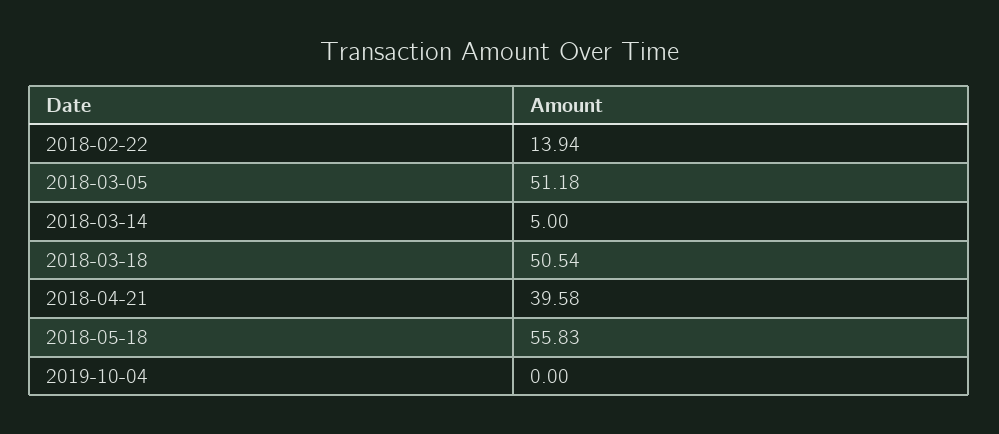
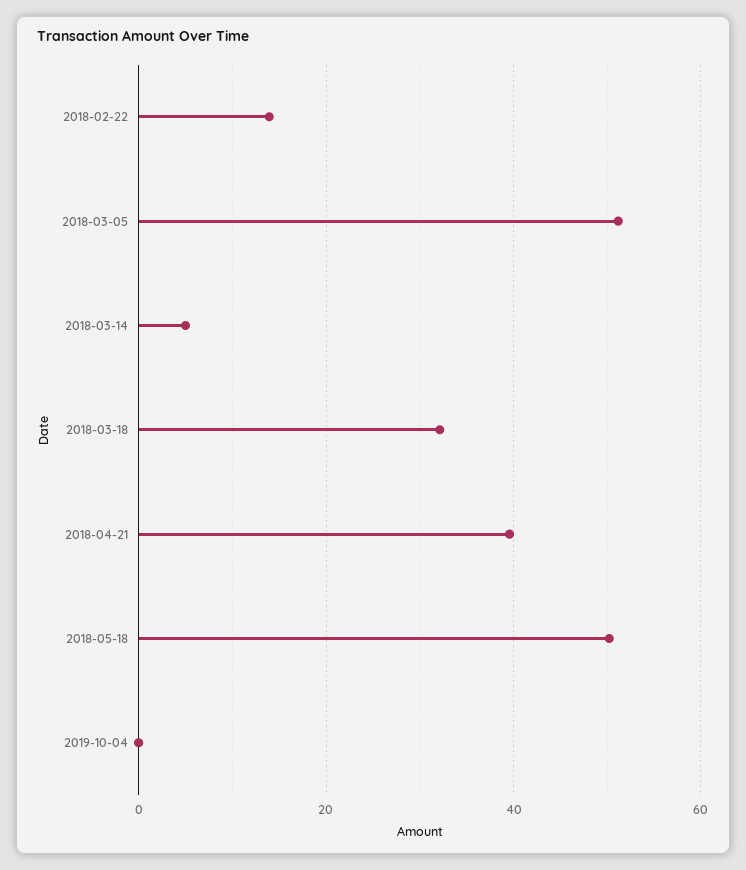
2018-03-18: 50.54 -> 32
2018-05-18: 55.83 -> 50

